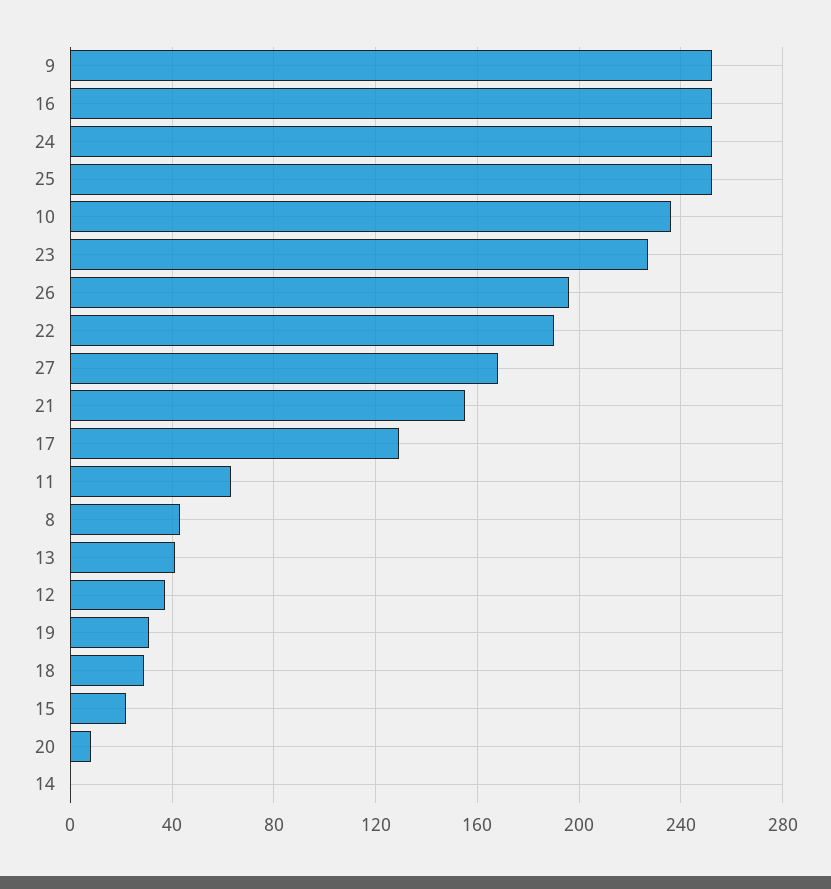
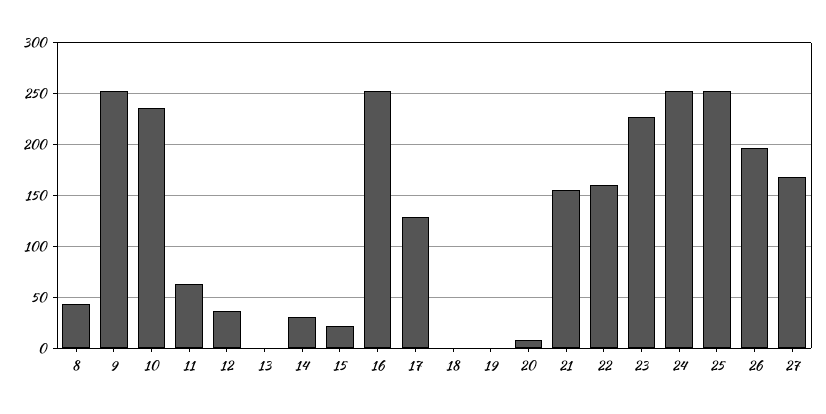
22: 190 -> 160
13: 40 -> 0
19: 30 -> 0
18: 30 -> 0
14: 0 -> 30

